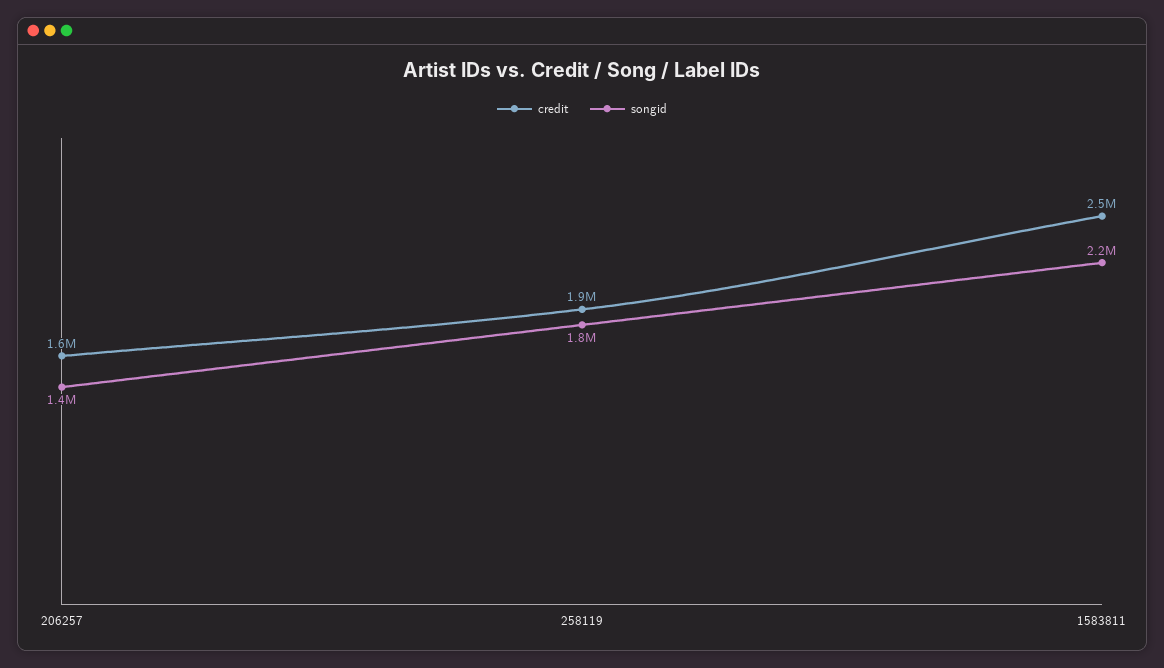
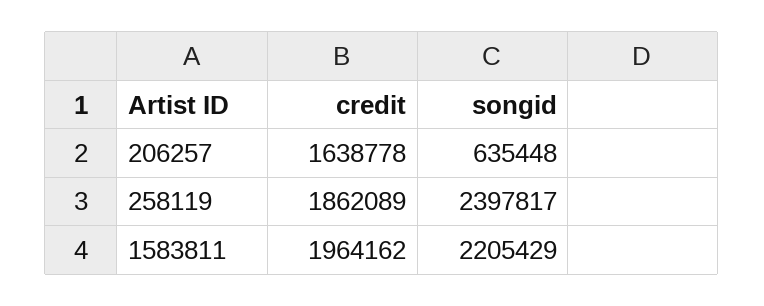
songid, 206257: 1400000 -> 635448
songid, 258119: 1800000 -> 2397817
credit, 1583811: 2500000 -> 1964162

